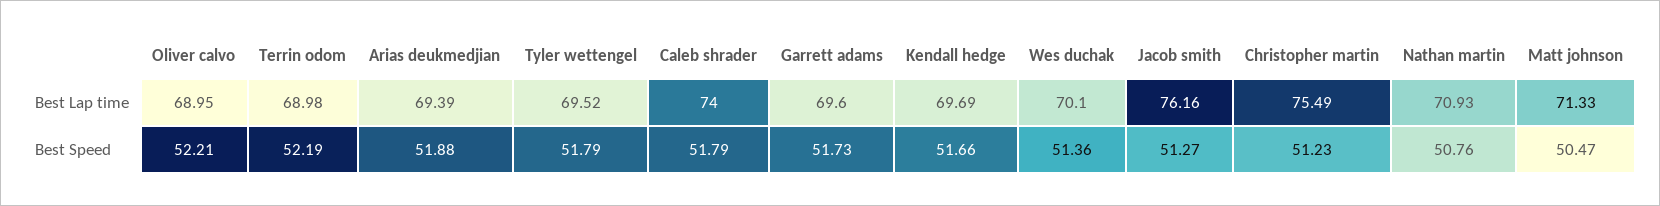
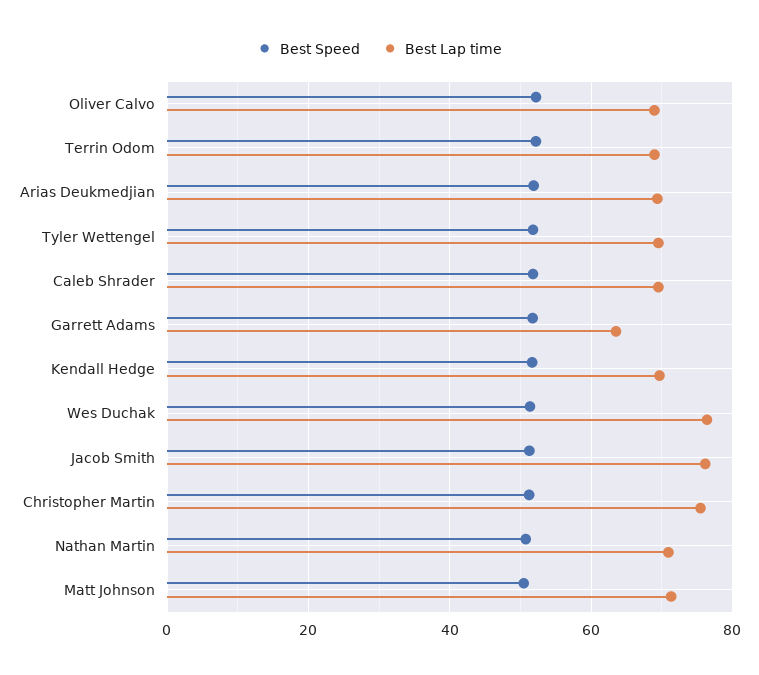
Best Lap time, Caleb shrader: 74 -> 70
Best Lap time, Garrett adams: 69.6 -> 64
Best Lap time, Wes duchak: 70.1 -> 76

